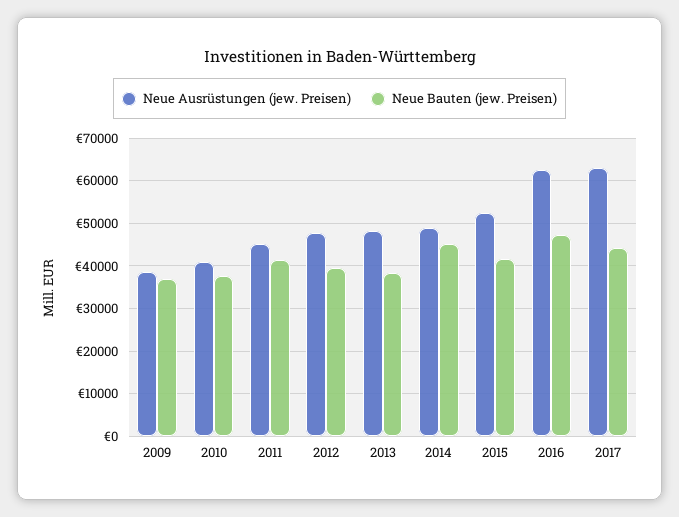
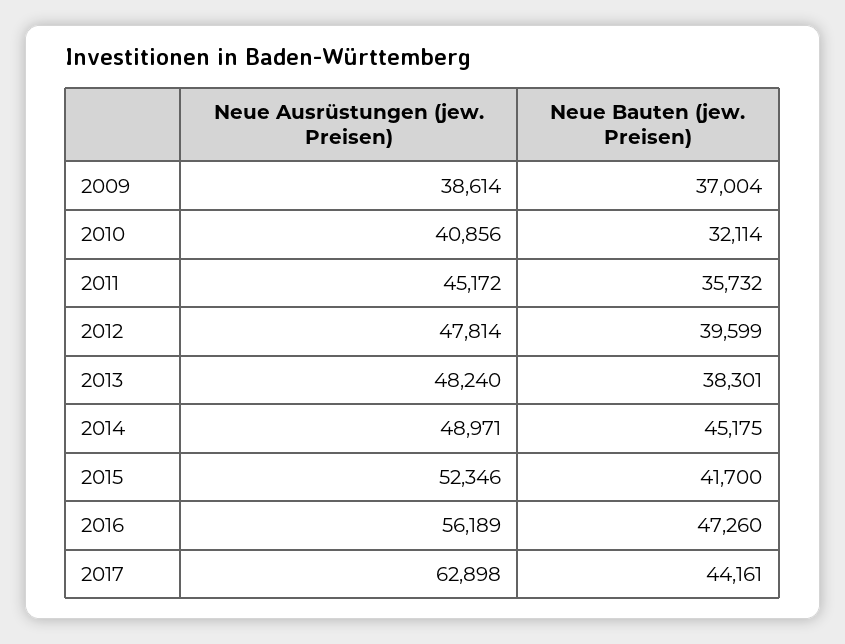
Neue Bauten (jew. Preisen), 2010: 38000 -> 32114
Neue Bauten (jew. Preisen), 2011: 42000 -> 35732
Neue Ausrüstungen (jew. Preisen), 2016: 62000 -> 56189

